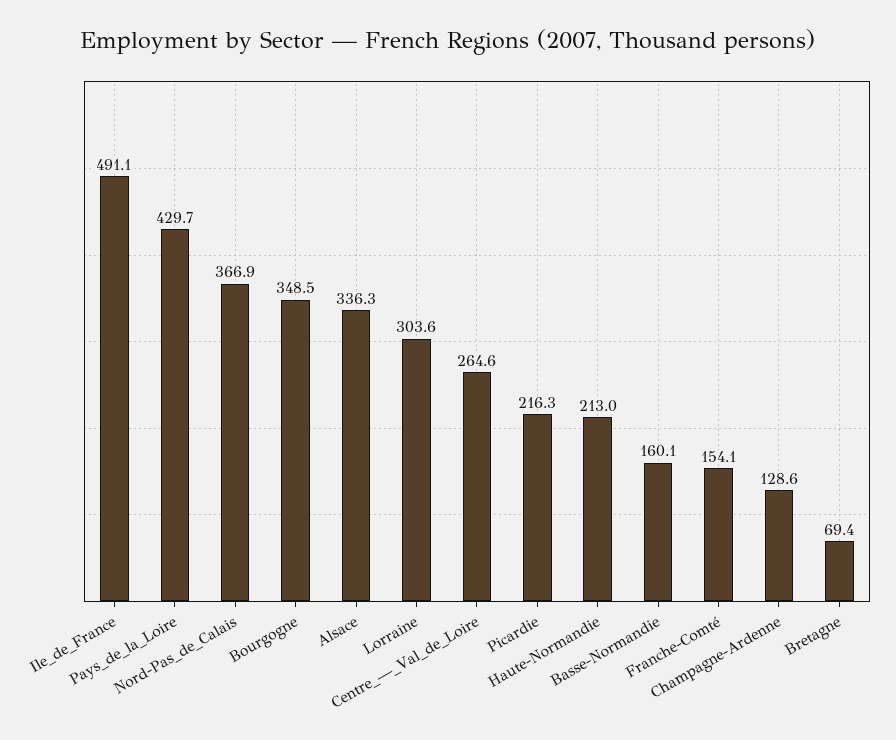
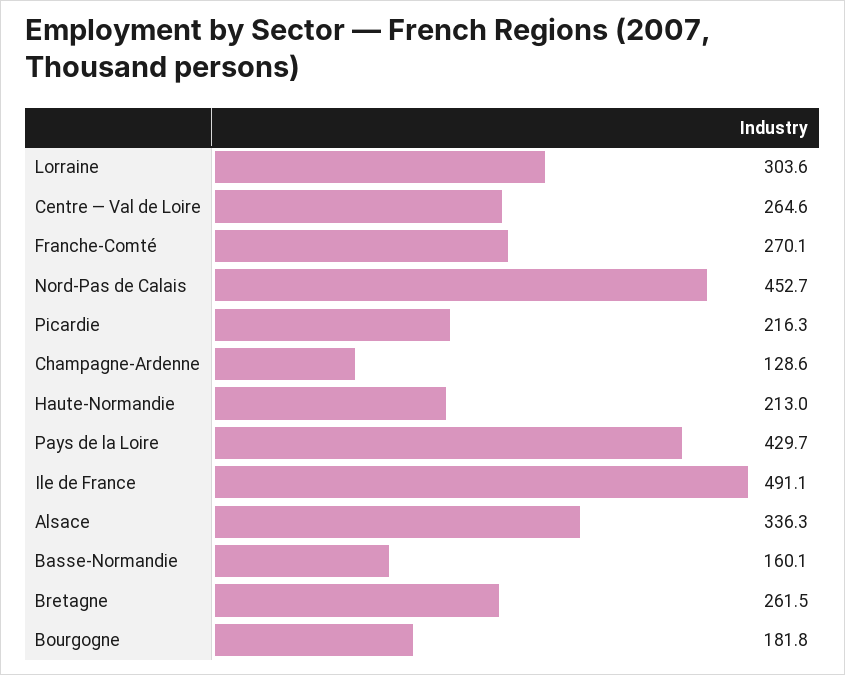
Nord-Pas_de_Calais: 366.9 -> 452.7
Bourgogne: 348.5 -> 181.8
Franche-Comté: 154.1 -> 270.1
Bretagne: 69.4 -> 261.5

